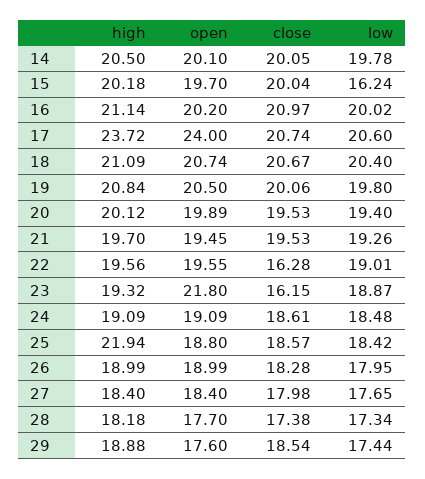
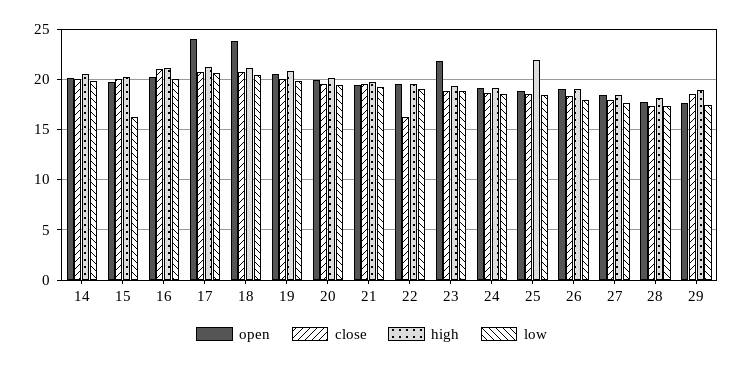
high, 17: 23.72 -> 21
open, 18: 20.74 -> 24
close, 23: 16.15 -> 19

